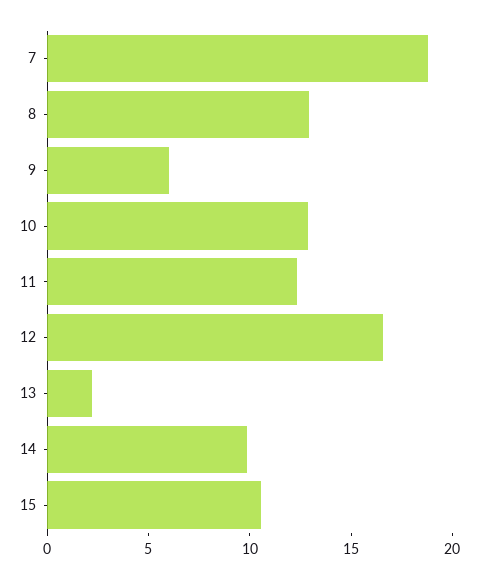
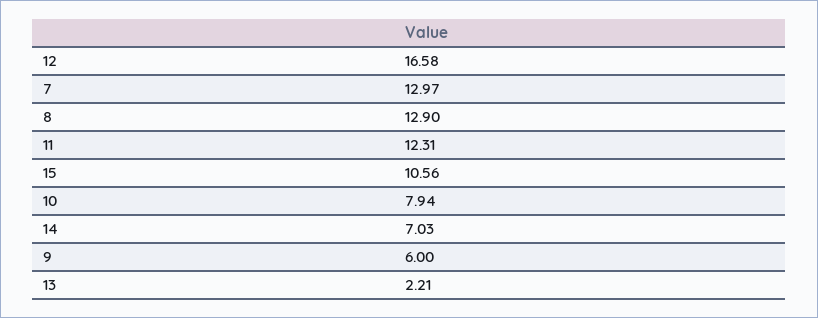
7: 19 -> 12.97
10: 13 -> 7.94
14: 10 -> 7.03

